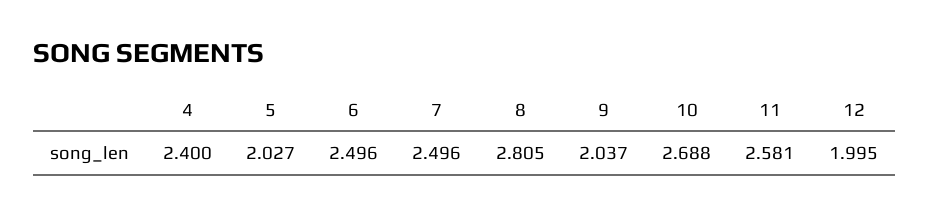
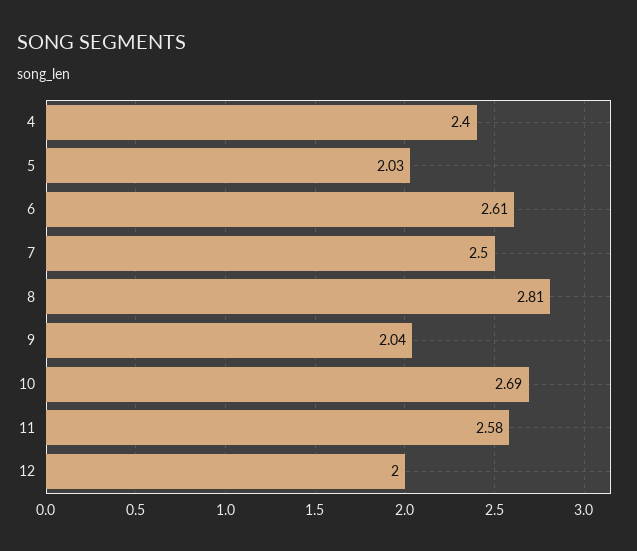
6: 2.496 -> 2.61

